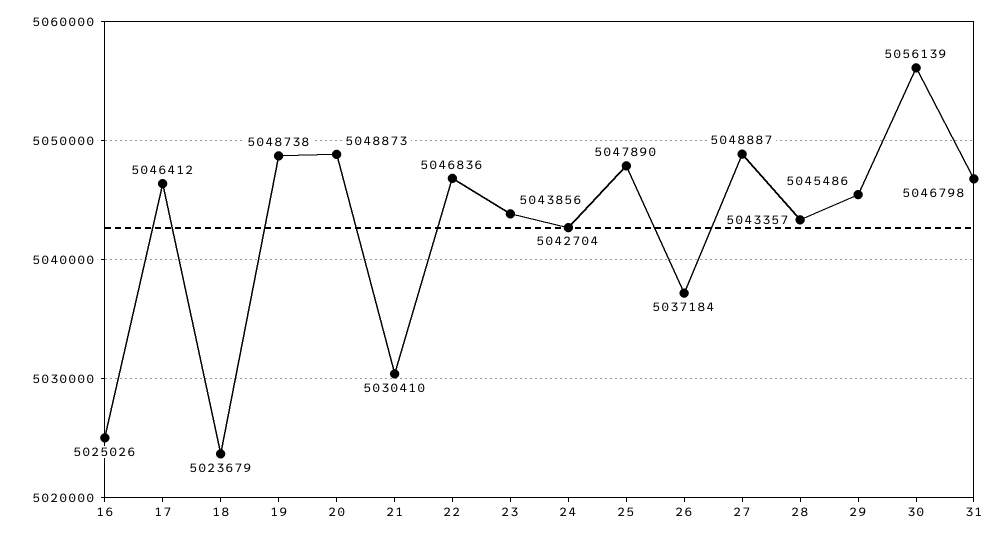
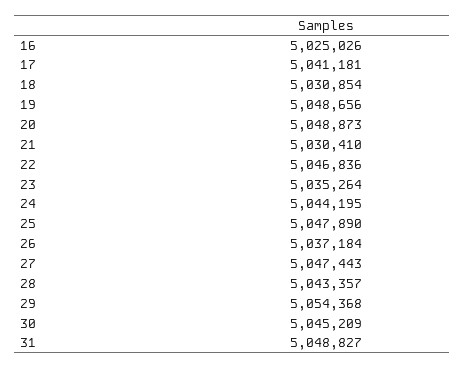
17: 5046412 -> 5041181
18: 5023679 -> 5030854
19: 5048738 -> 5048656
23: 5043856 -> 5035264
24: 5042704 -> 5044195
27: 5048887 -> 5047443
29: 5045486 -> 5054368
30: 5056139 -> 5045209
31: 5046798 -> 5048827

